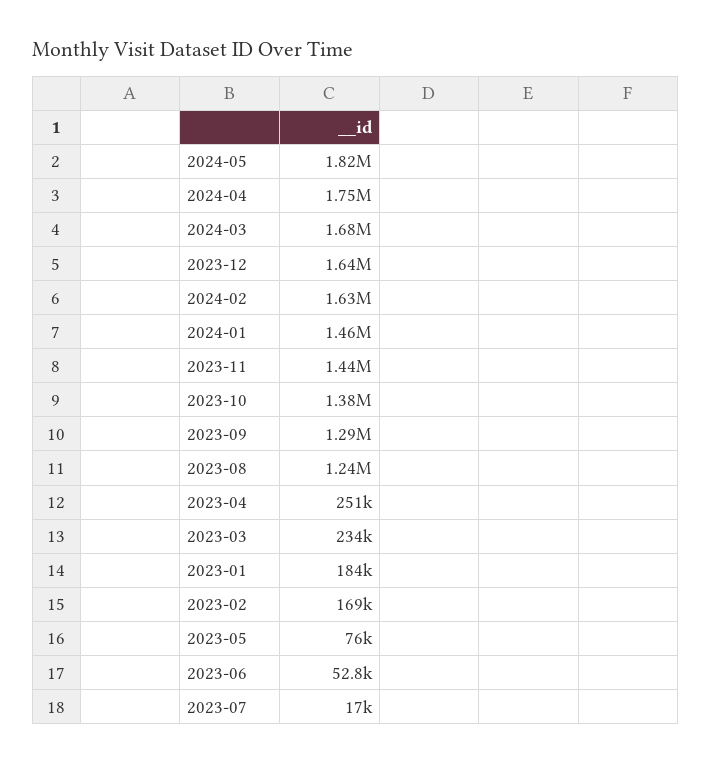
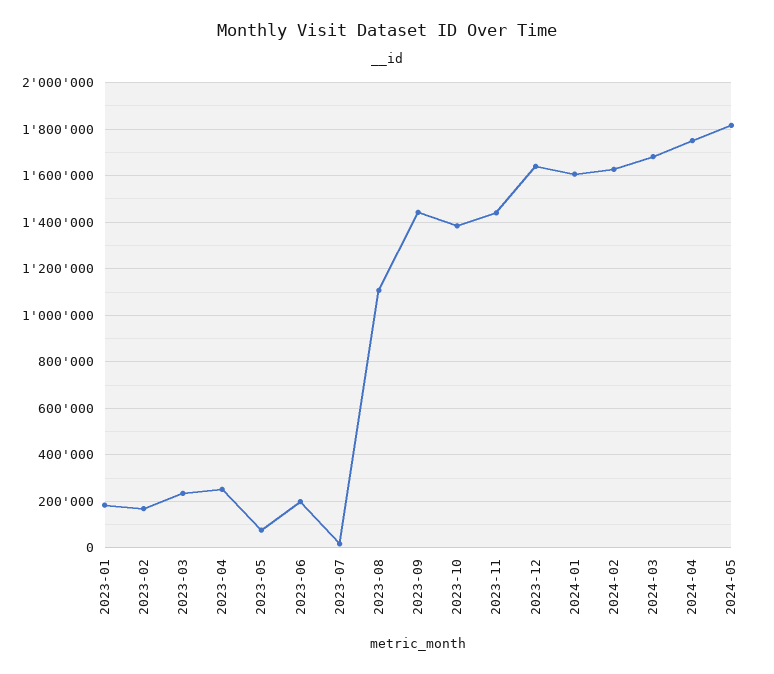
2024-01: 1460000 -> 1600000
2023-09: 1290000 -> 1450000
2023-08: 1240000 -> 1100000
2023-06: 52800 -> 200000

